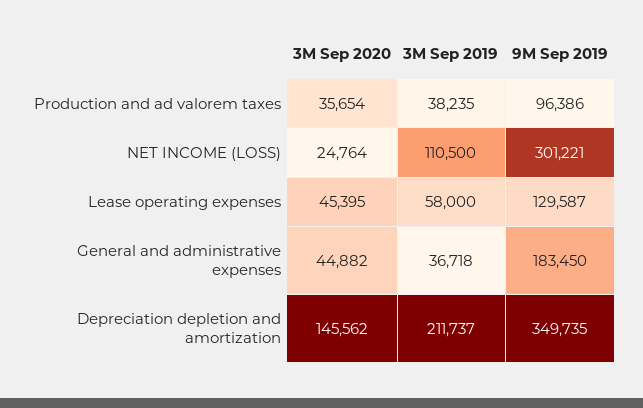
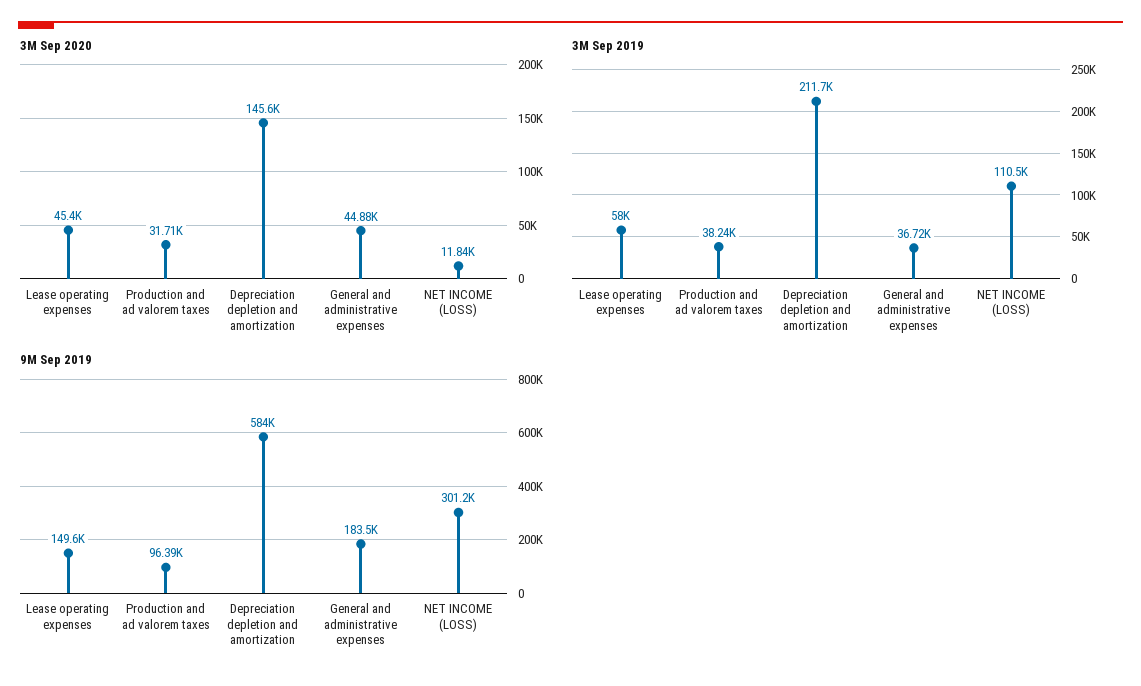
3M Sep 2020, Production and ad valorem taxes: 35654 -> 31710
3M Sep 2020, NET INCOME (LOSS): 24764 -> 11840
9M Sep 2019, Lease operating expenses: 129587 -> 149600
9M Sep 2019, Depreciation depletion and amortization: 349735 -> 584000

